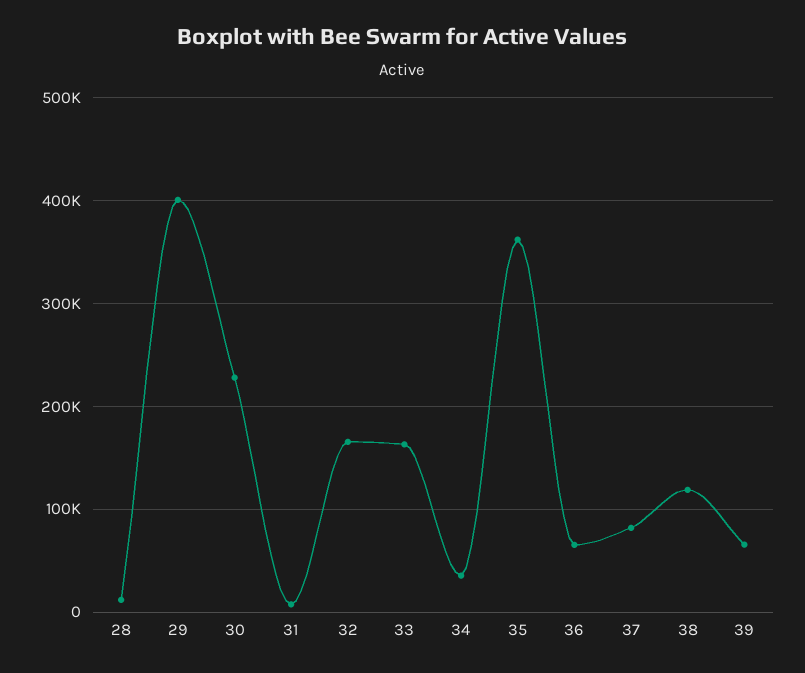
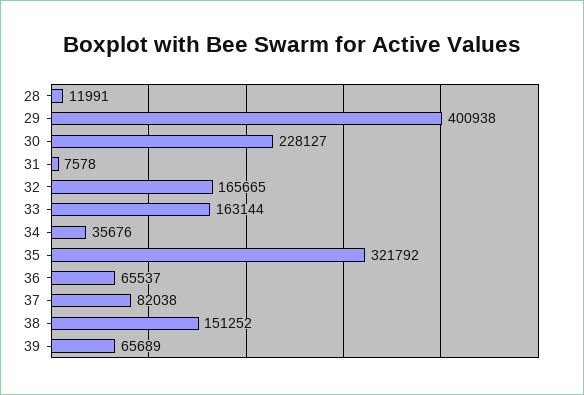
35: 360000 -> 321792
38: 120000 -> 151252

